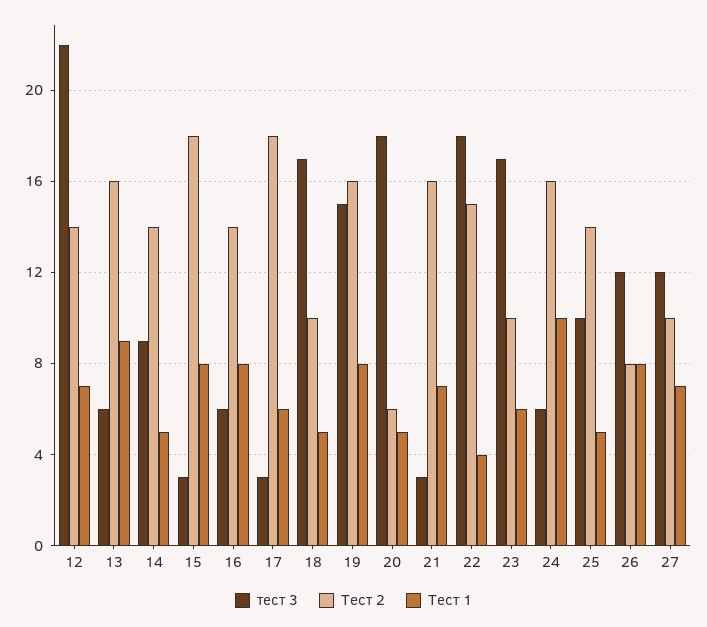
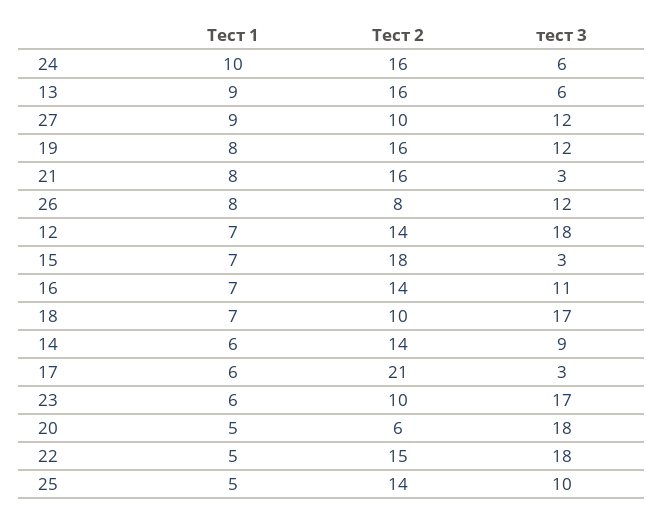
тест 3, 12: 22 -> 18
Тест 1, 14: 5 -> 6
Тест 1, 15: 8 -> 7
тест 3, 16: 6 -> 11
Тест 1, 16: 8 -> 7
Тест 2, 17: 18 -> 21
Тест 1, 18: 5 -> 7
тест 3, 19: 15 -> 12
Тест 1, 21: 7 -> 8
Тест 1, 22: 4 -> 5
Тест 1, 27: 7 -> 9

